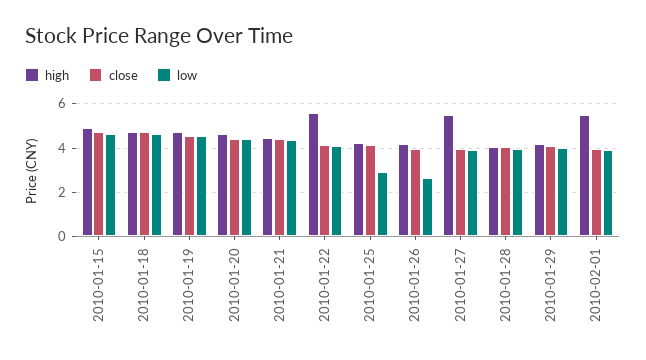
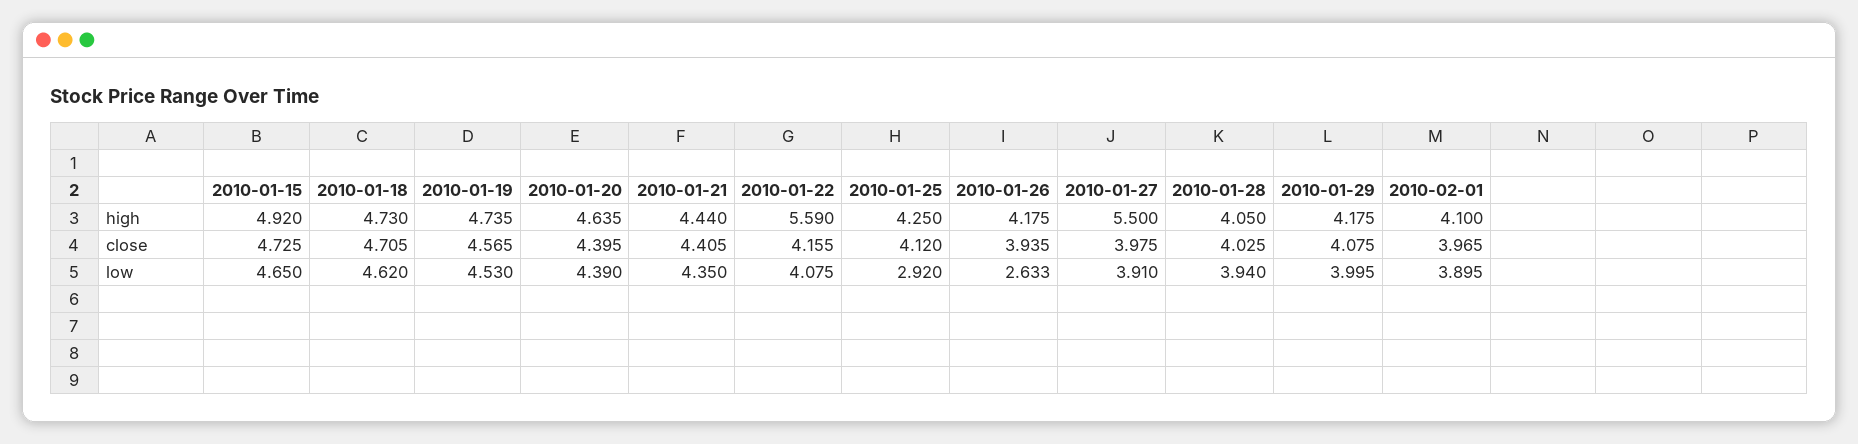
high, 2010-02-01: 5.5 -> 4.1

